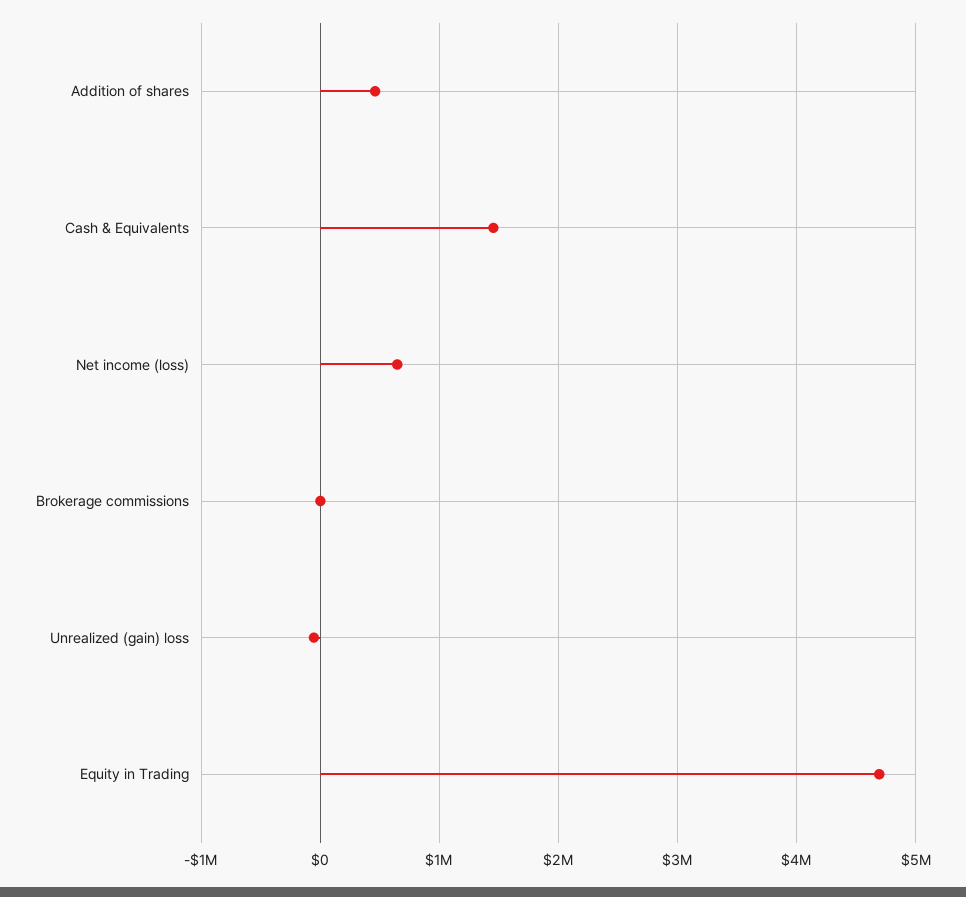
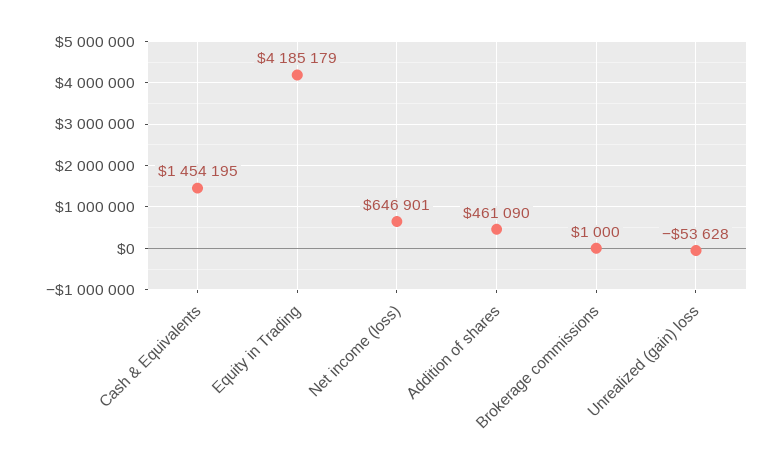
Equity in Trading: 4700000 -> 4185179

